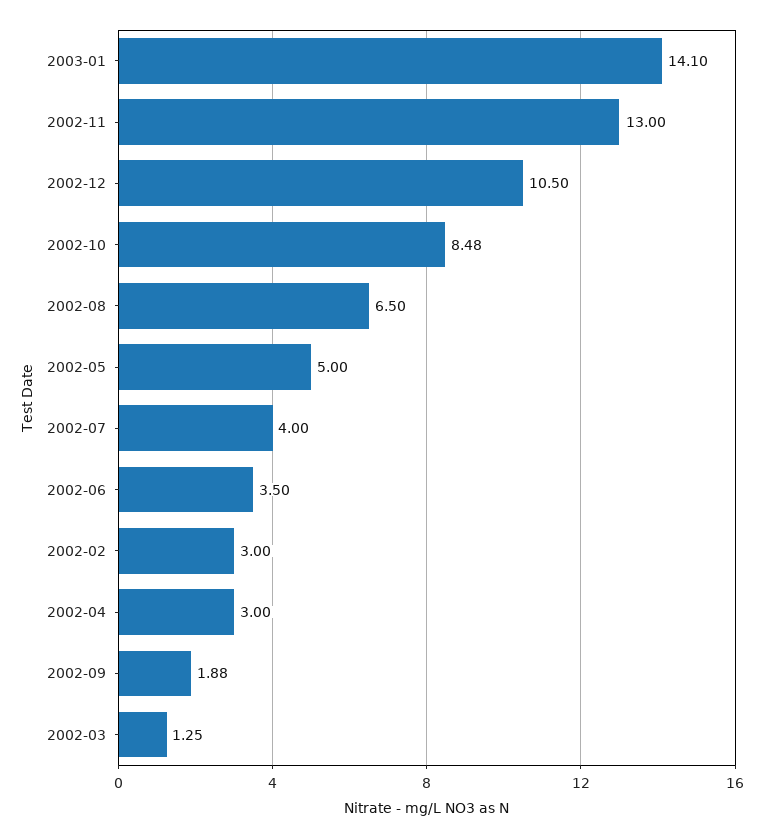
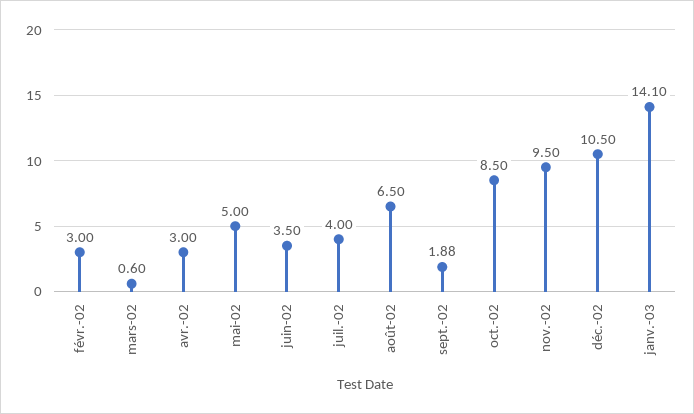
2002-11: 13 -> 9.5
2002-10: 8.48 -> 8.5
2002-03: 1.25 -> 0.6

